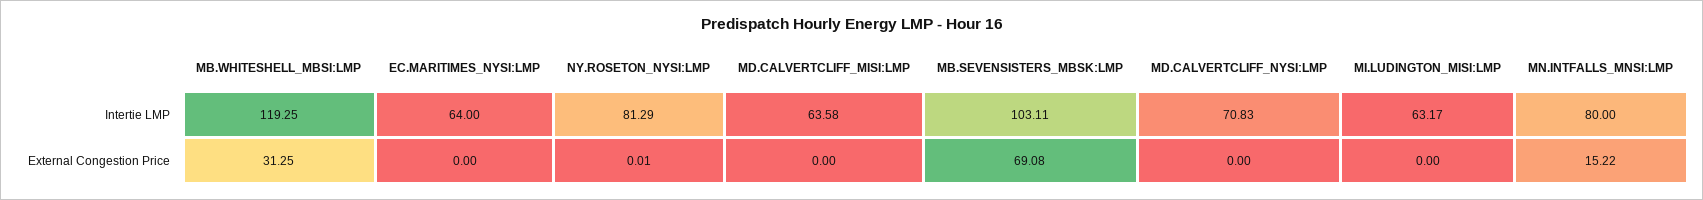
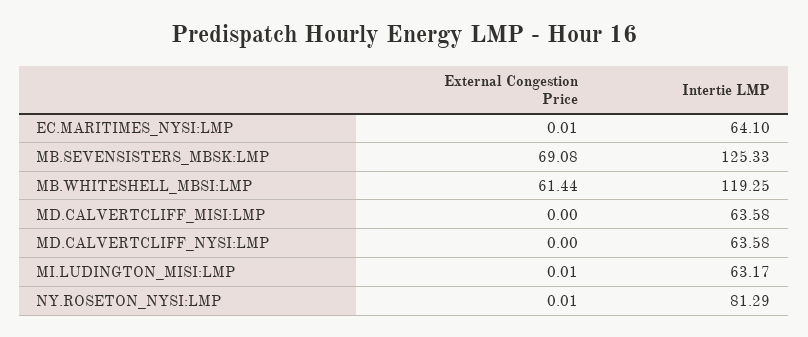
EC.MARITIMES_NYSI:LMP, Intertie LMP: 64 -> 64.1
MB.SEVENSISTERS_MBSK:LMP, Intertie LMP: 103.11 -> 125.33
MD.CALVERTCLIFF_NYSI:LMP, Intertie LMP: 70.83 -> 63.58
MN.INTFALLS_MNSI:LMP, Intertie LMP: 80 -> none
MB.WHITESHELL_MBSI:LMP, External Congestion Price: 31.25 -> 61.44
EC.MARITIMES_NYSI:LMP, External Congestion Price: 0 -> 0.01
MI.LUDINGTON_MISI:LMP, External Congestion Price: 0 -> 0.01
MN.INTFALLS_MNSI:LMP, External Congestion Price: 15.22 -> none

